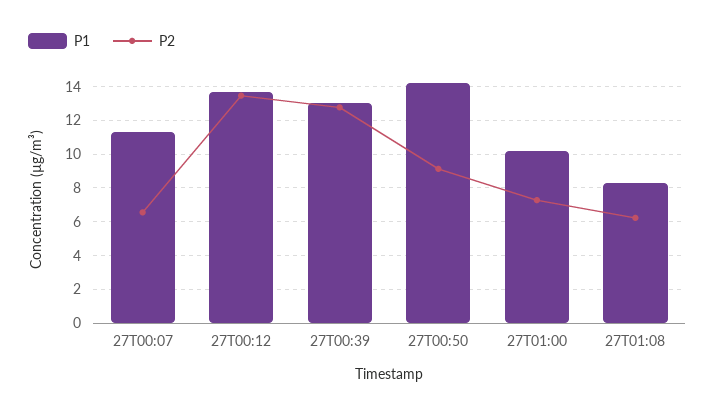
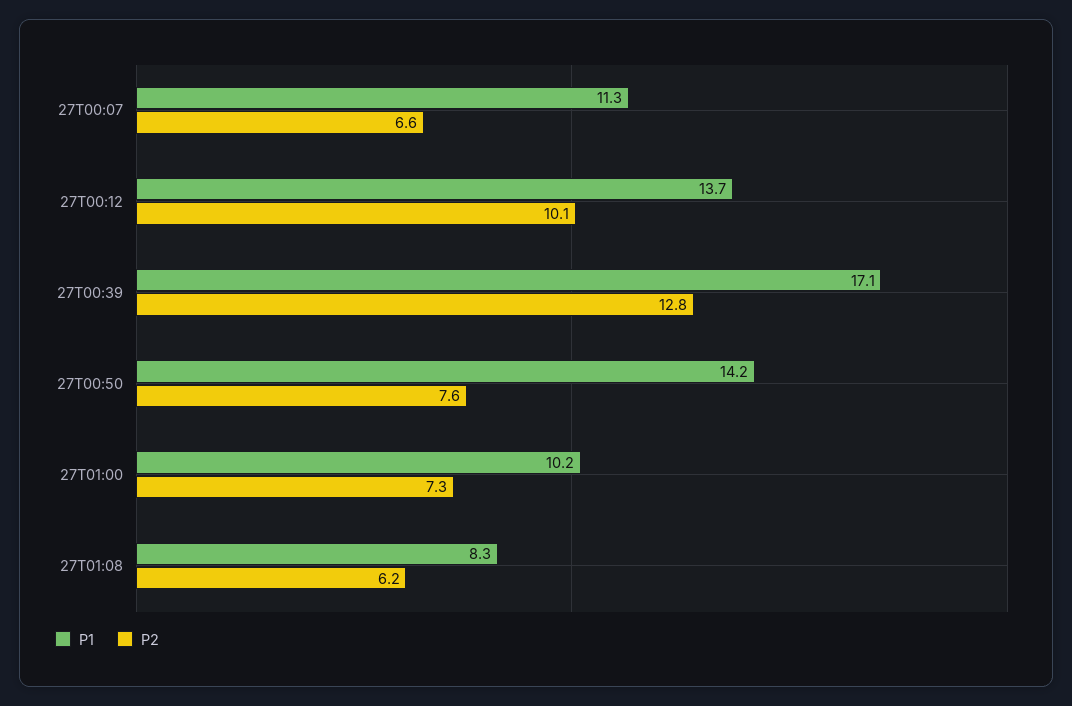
P2, 27T00:12: 13.5 -> 10.1
P1, 27T00:39: 13 -> 17.1
P2, 27T00:50: 9 -> 7.6

